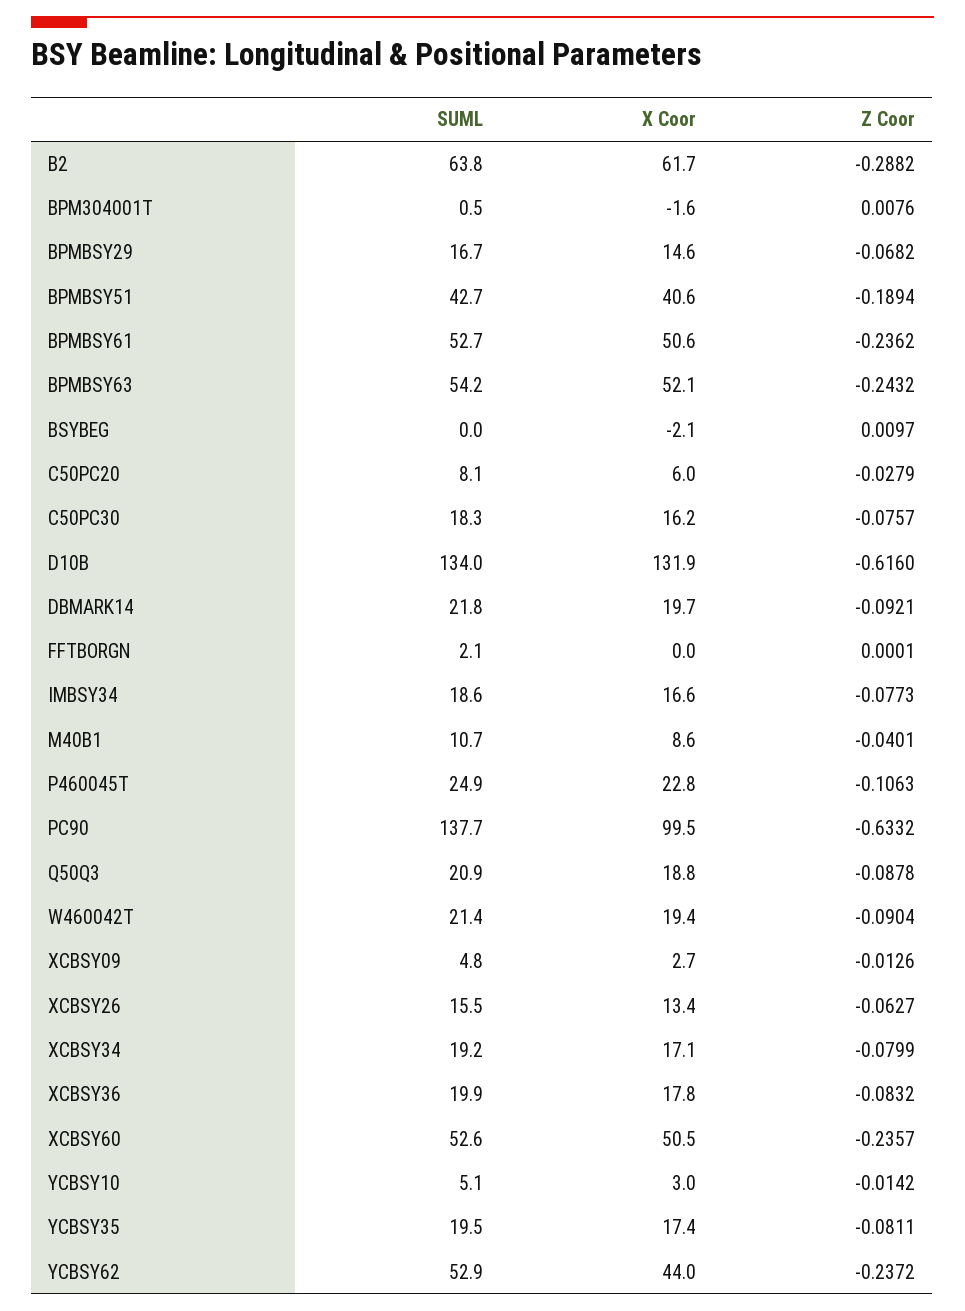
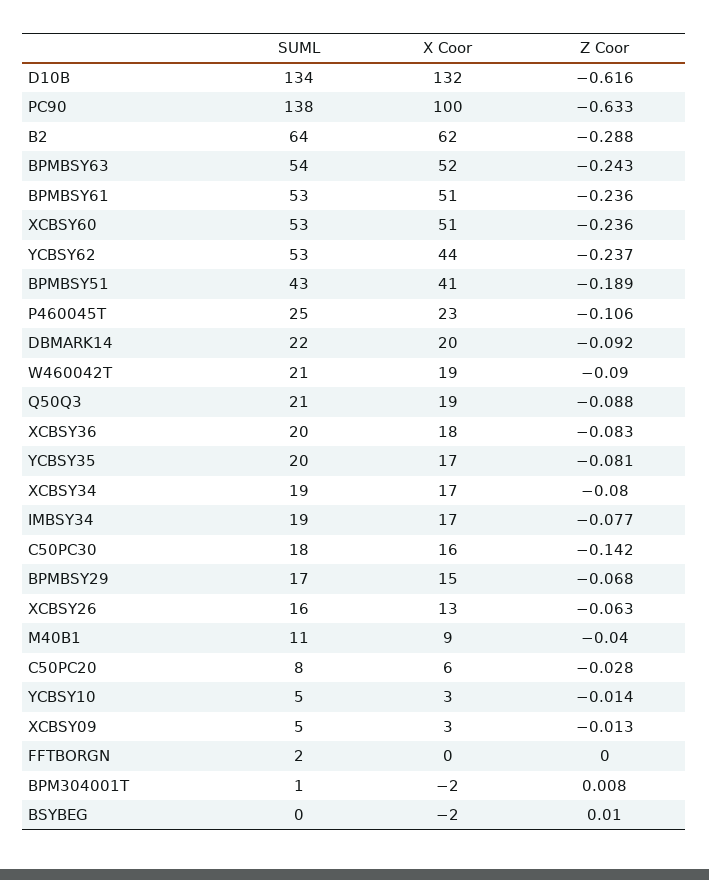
Z Coor, C50PC30: -0.0757 -> -0.142

